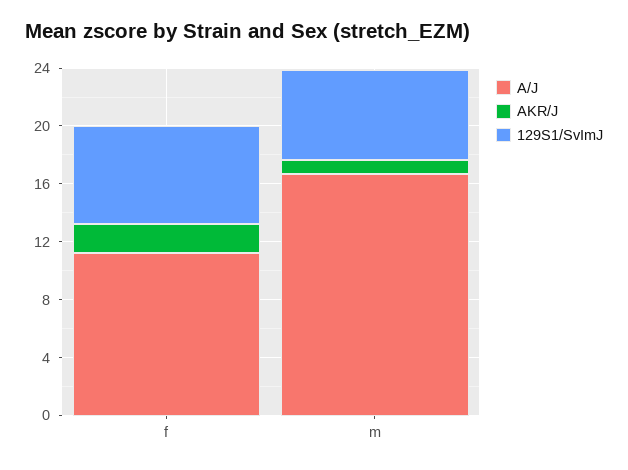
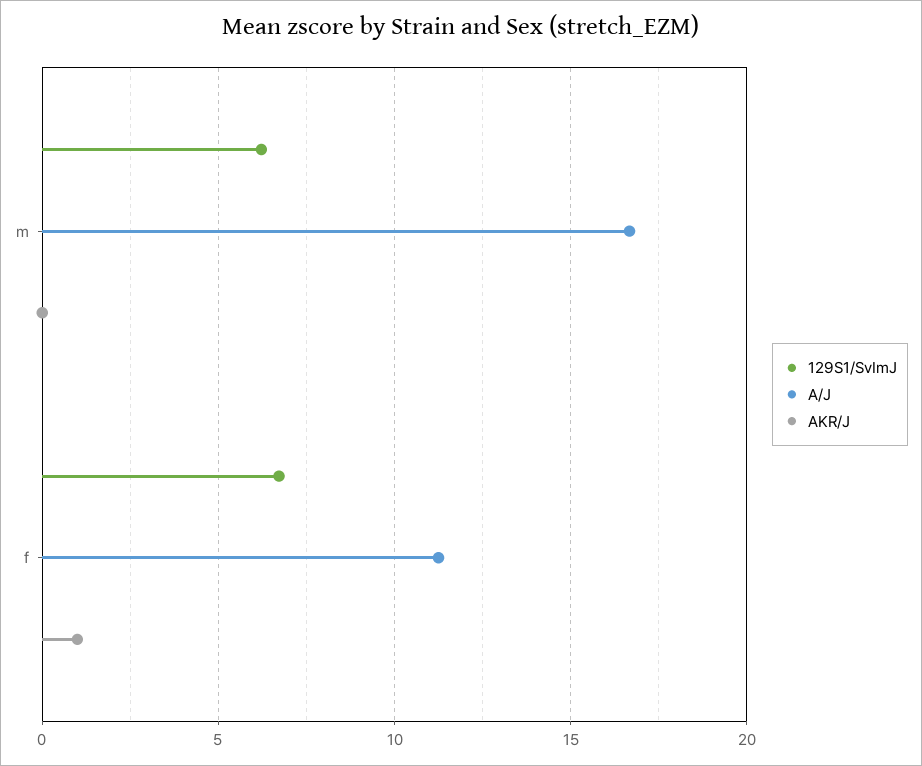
AKR/J, f: 2 -> 1
AKR/J, m: 1 -> 0

